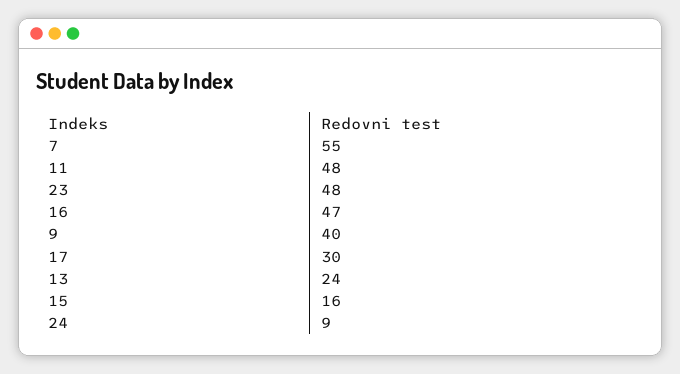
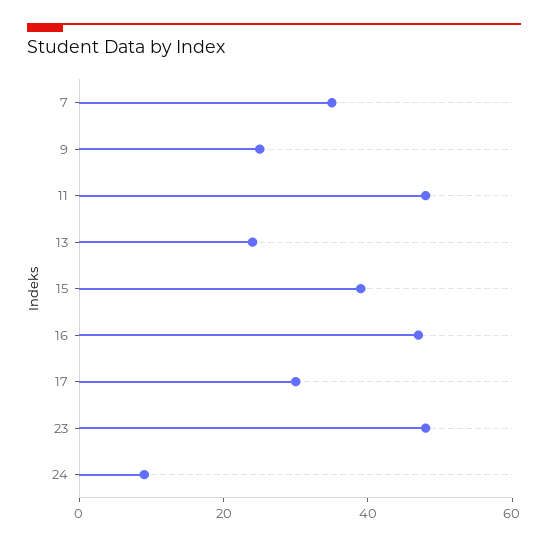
7: 55 -> 35
9: 40 -> 25
15: 16 -> 40

